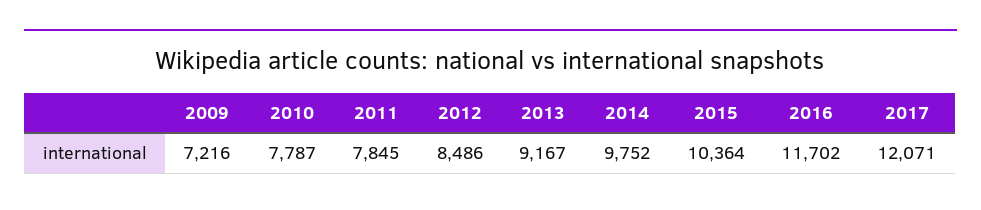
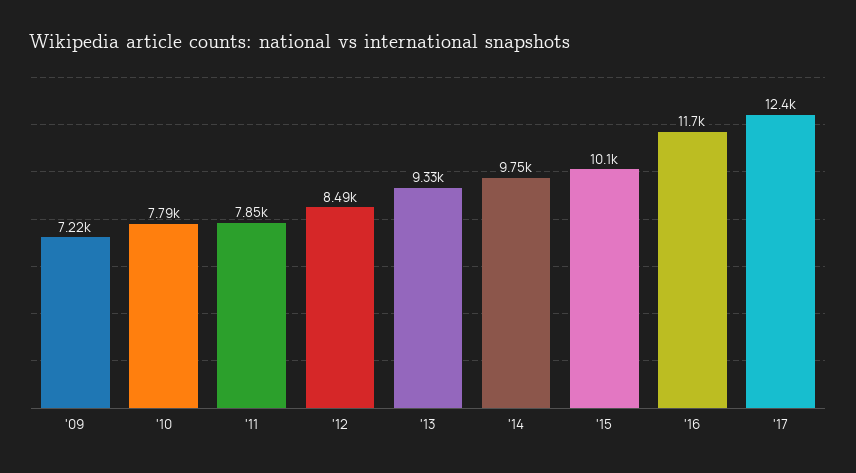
2013: 9167 -> 9330
2015: 10364 -> 10100
2017: 12071 -> 12400

